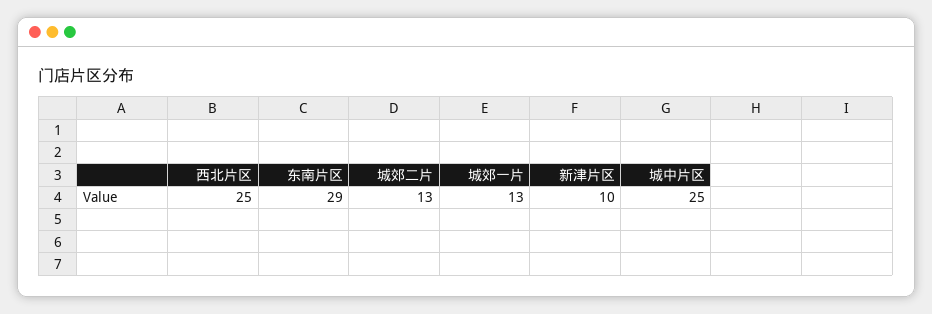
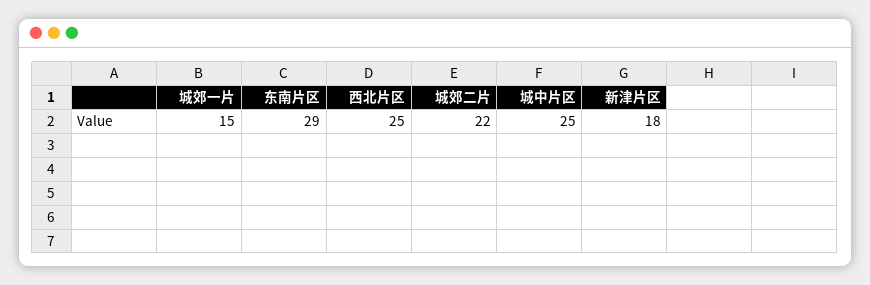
城郊二片: 13 -> 22
城郊一片: 13 -> 15
新津片区: 10 -> 18

